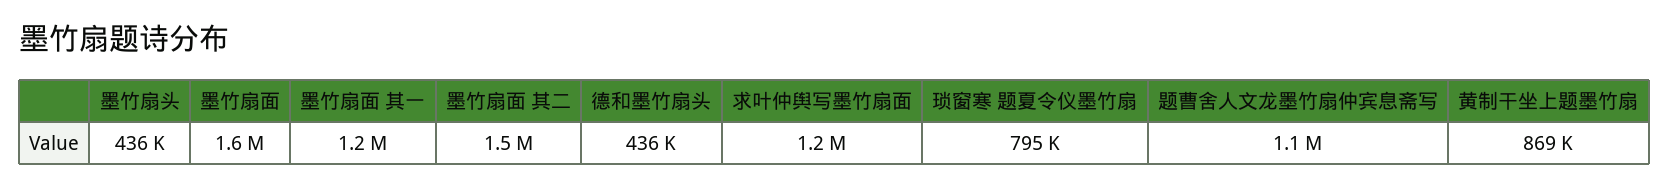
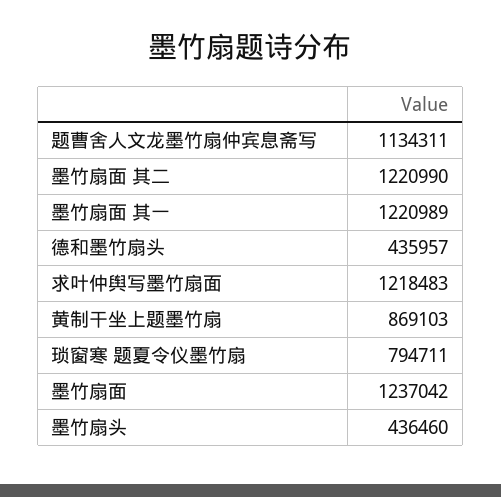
墨竹扇面: 1600000 -> 1237042
墨竹扇面 其二: 1500000 -> 1220990

